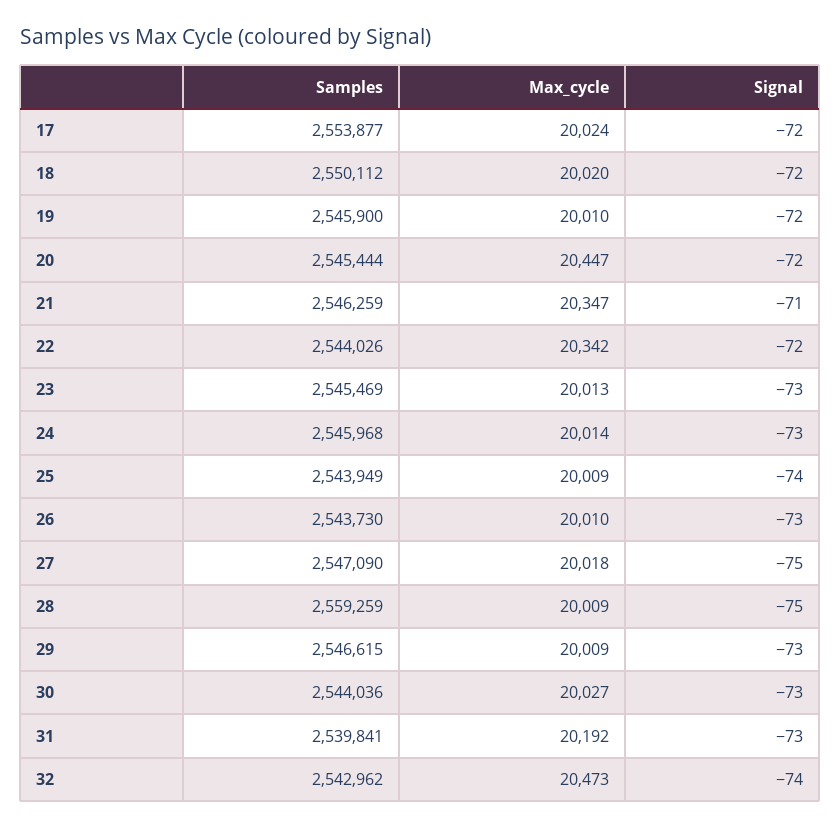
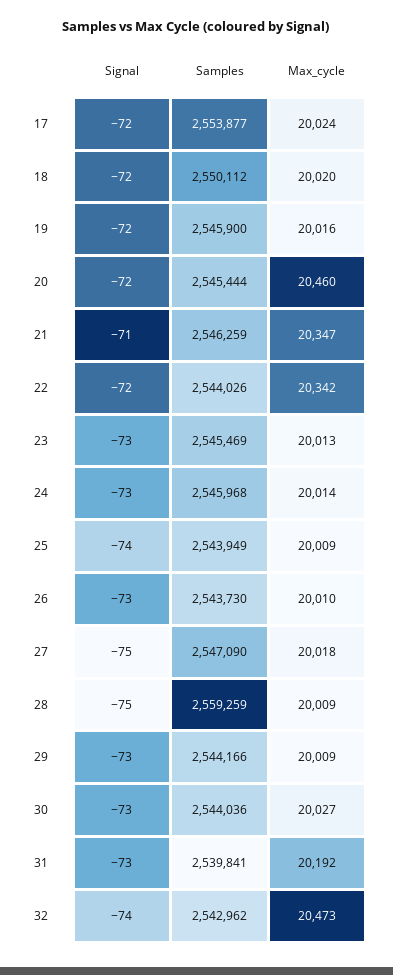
Max_cycle, 19: 20010 -> 20016
Max_cycle, 20: 20447 -> 20460
Samples, 29: 2546615 -> 2544166

